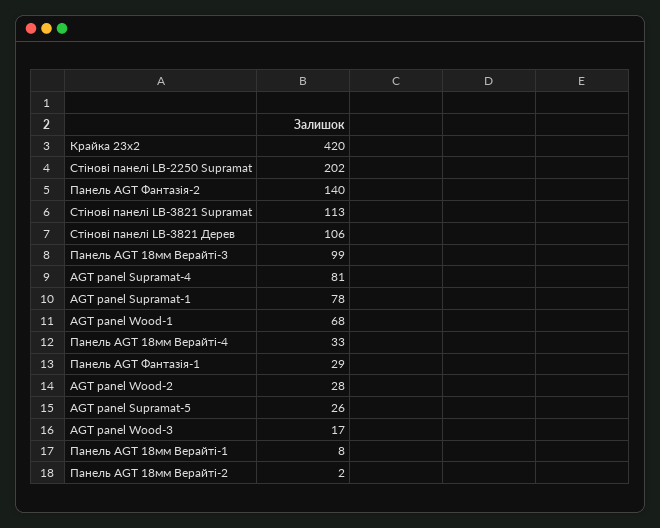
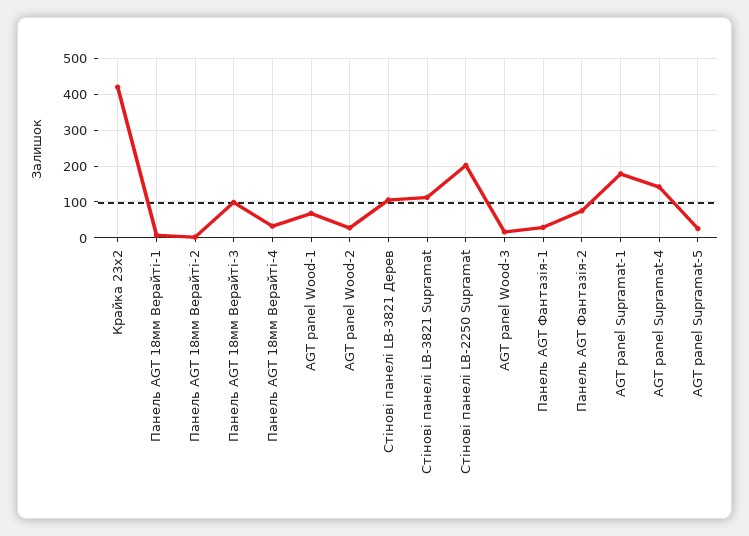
Панель AGT Фантазія-2: 140 -> 80
AGT panel Supramat-4: 81 -> 140
AGT panel Supramat-1: 78 -> 180

